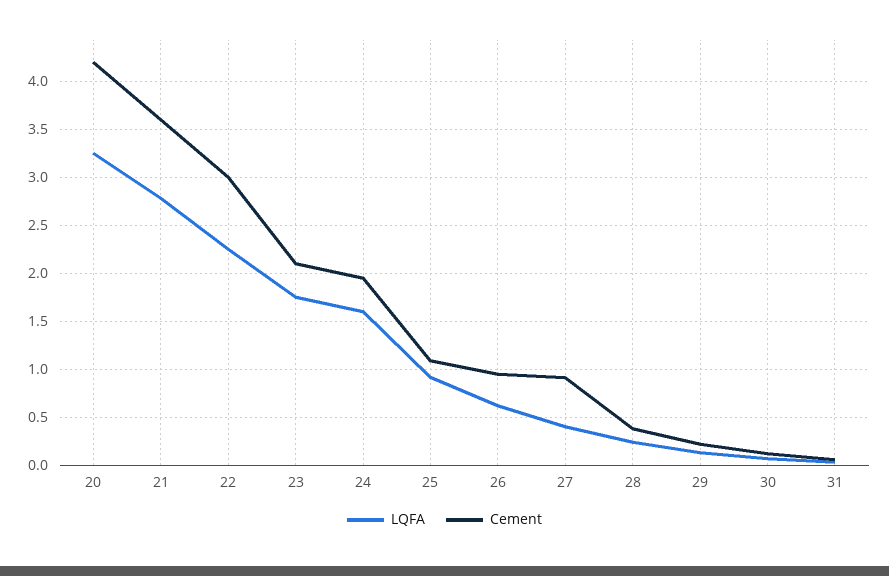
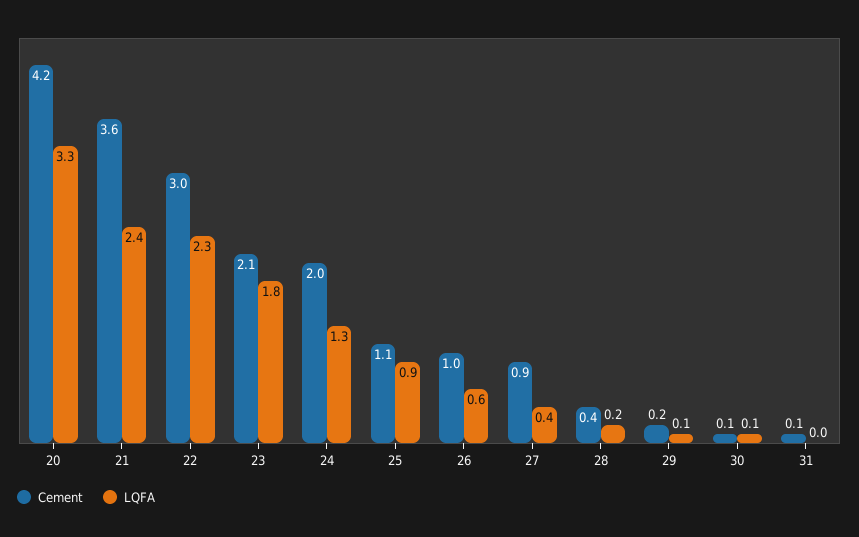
LQFA, 21: 2.8 -> 2.4
LQFA, 24: 1.6 -> 1.3

